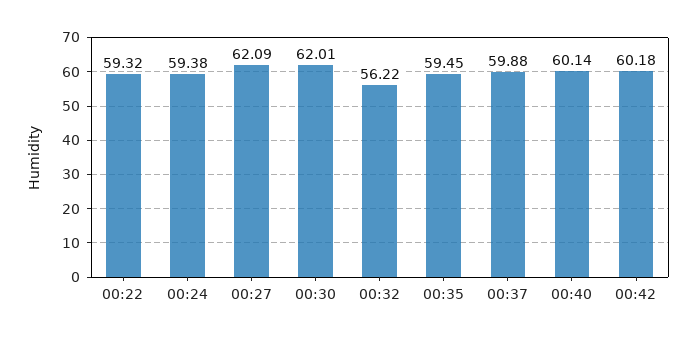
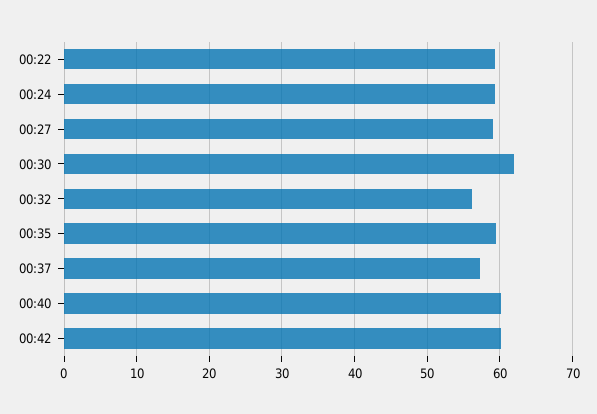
00:27: 62.09 -> 59
00:37: 59.88 -> 57

